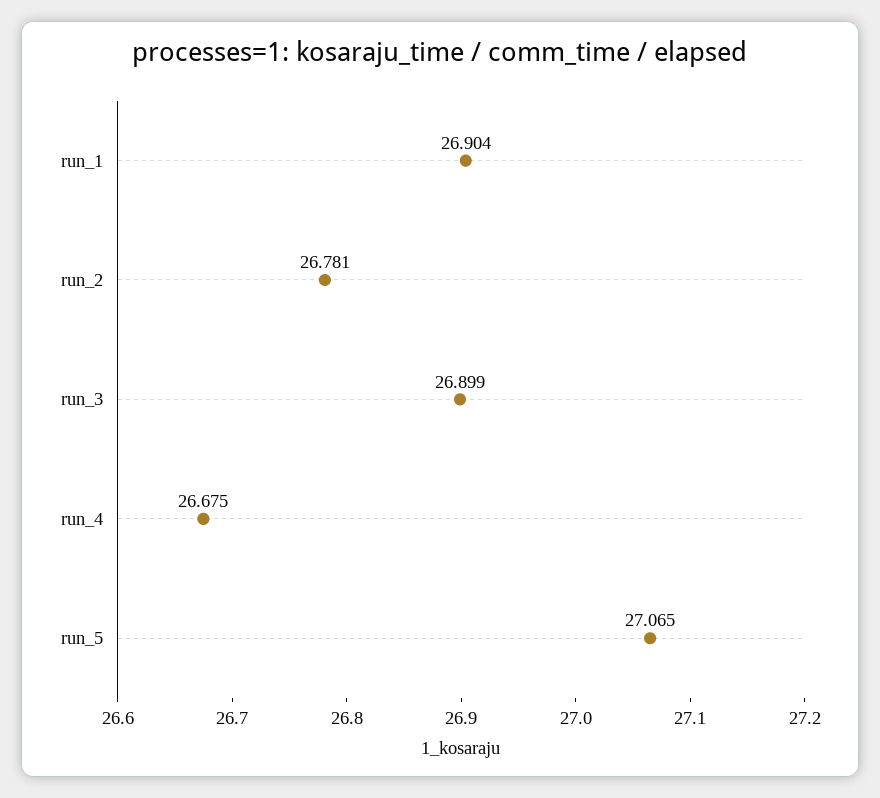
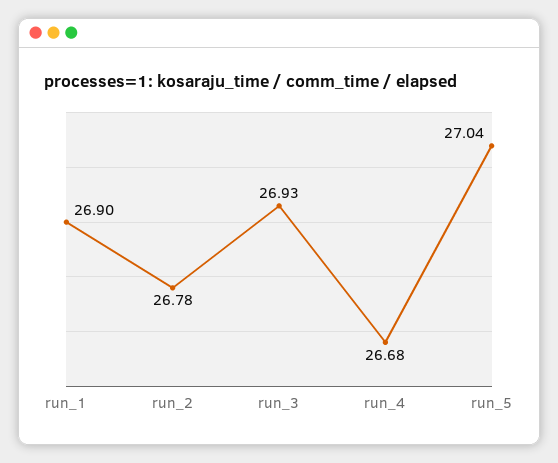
run_3: 26.899 -> 26.93
run_5: 27.065 -> 27.04

